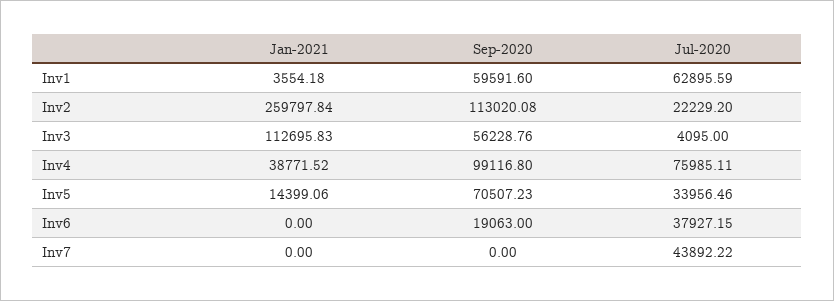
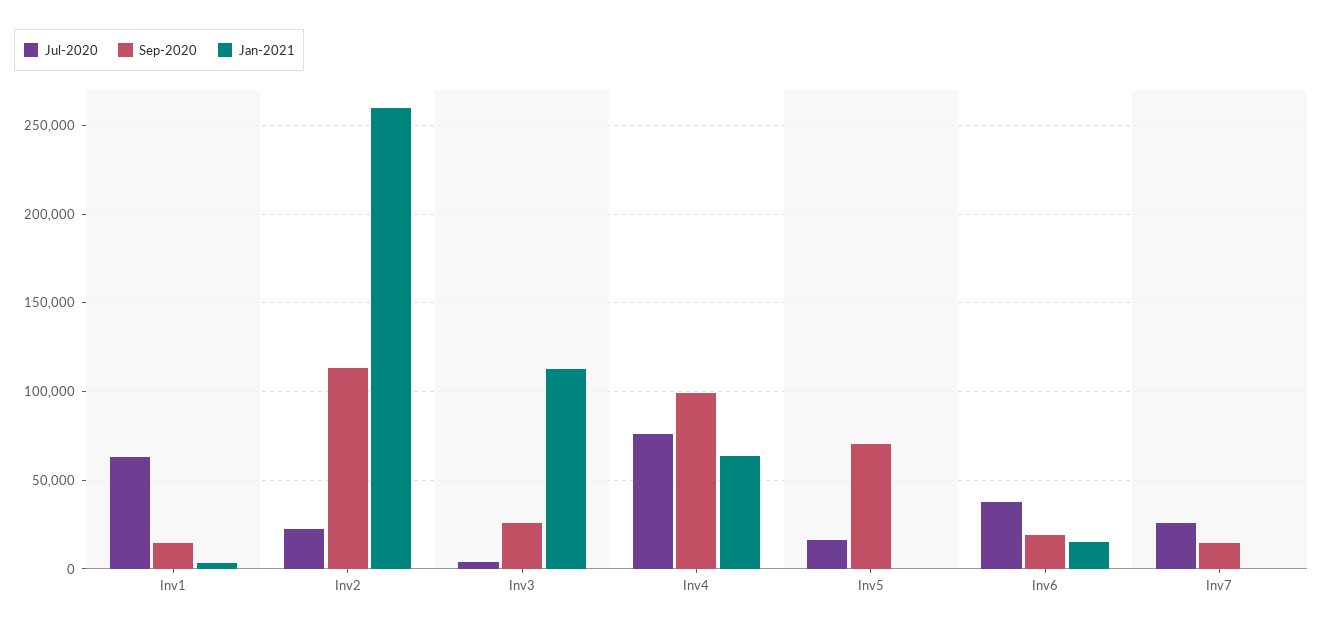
Sep-2020, Inv1: 59591.6 -> 15000
Sep-2020, Inv3: 56228.76 -> 25000
Jan-2021, Inv4: 38771.52 -> 65000
Jan-2021, Inv5: 14399.06 -> 0
Jul-2020, Inv5: 33956.46 -> 15000
Jan-2021, Inv6: 0 -> 15000
Sep-2020, Inv7: 0 -> 15000
Jul-2020, Inv7: 43892.22 -> 25000

